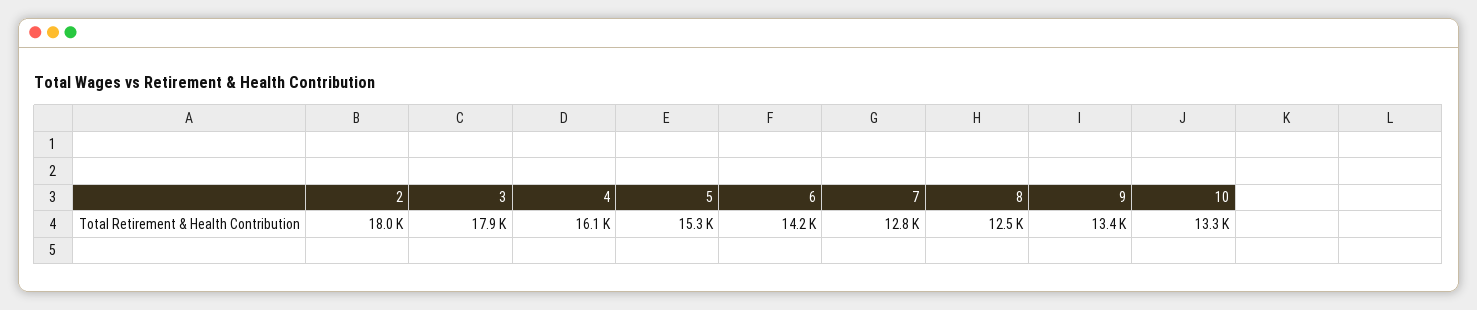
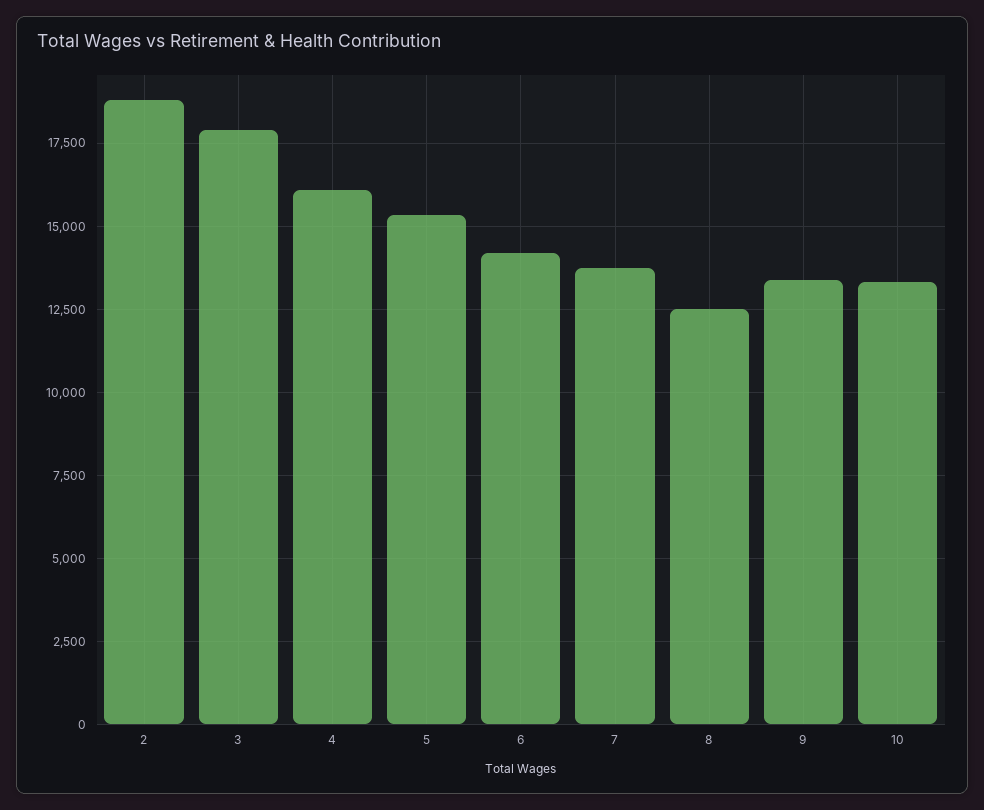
2: 18000 -> 18750
7: 12800 -> 13750

